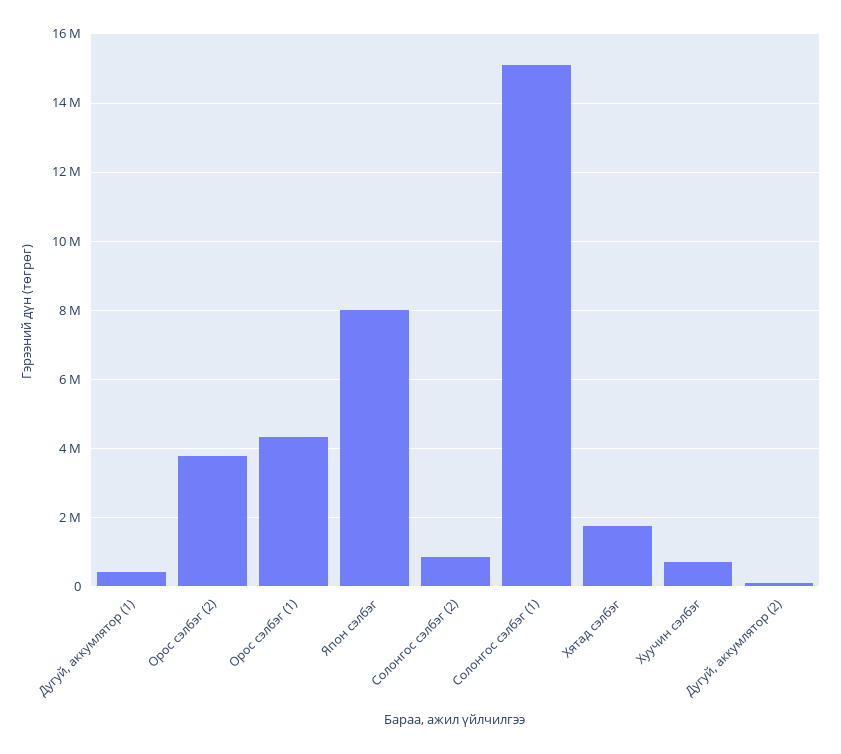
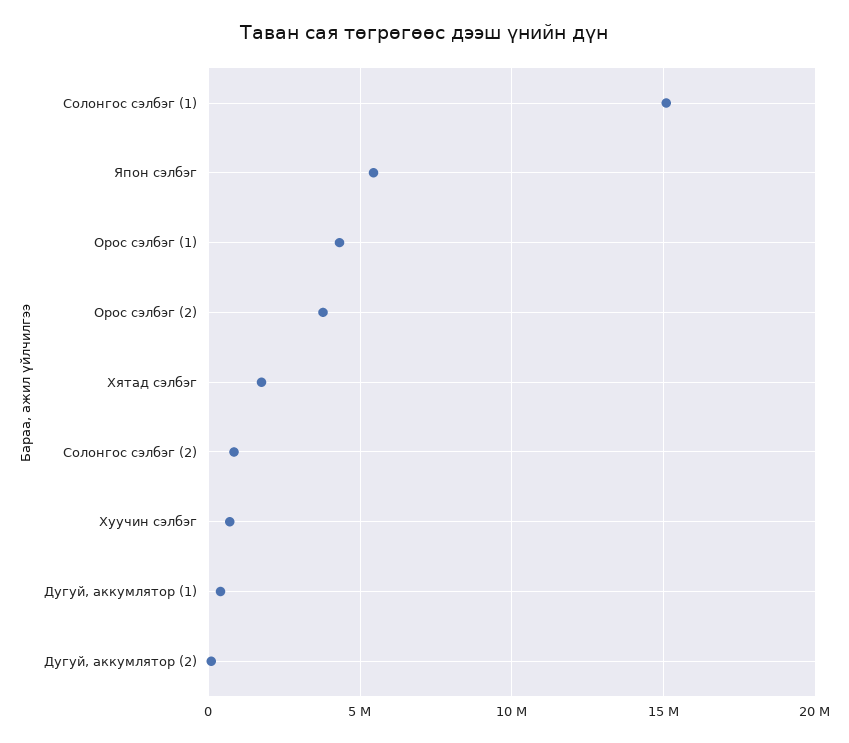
Япон сэлбэг: 8000000 -> 5500000

